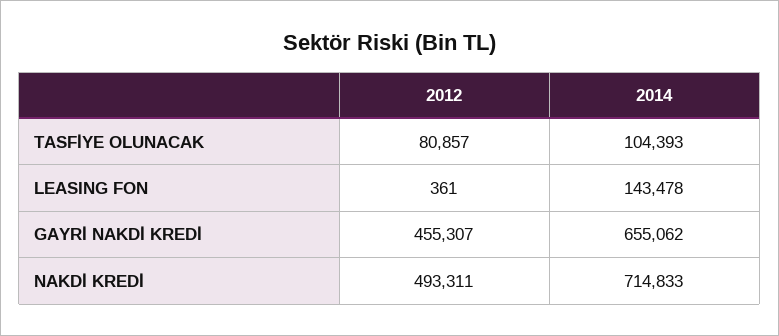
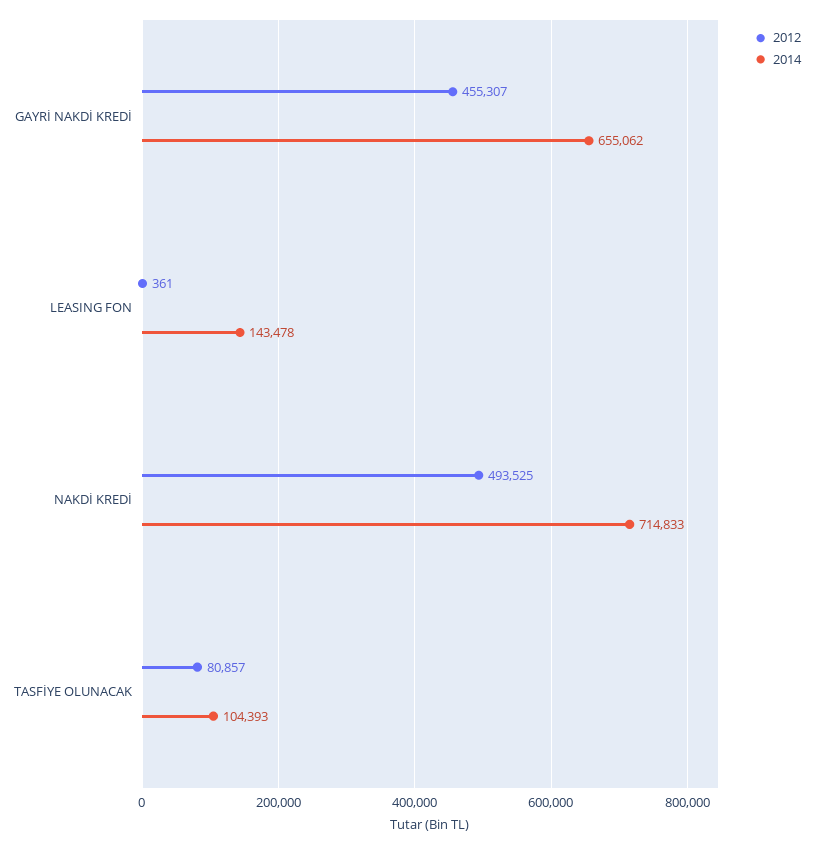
2012, NAKDİ KREDİ: 493311 -> 493525

